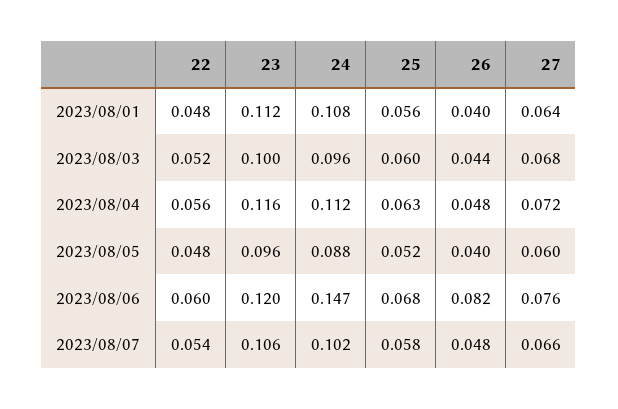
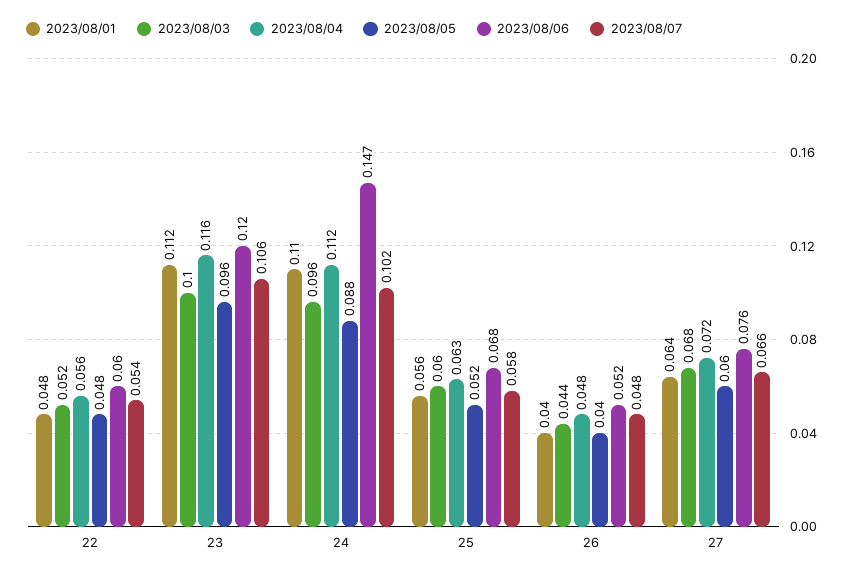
2023/08/01, 24: 0.108 -> 0.11
2023/08/06, 26: 0.082 -> 0.052

